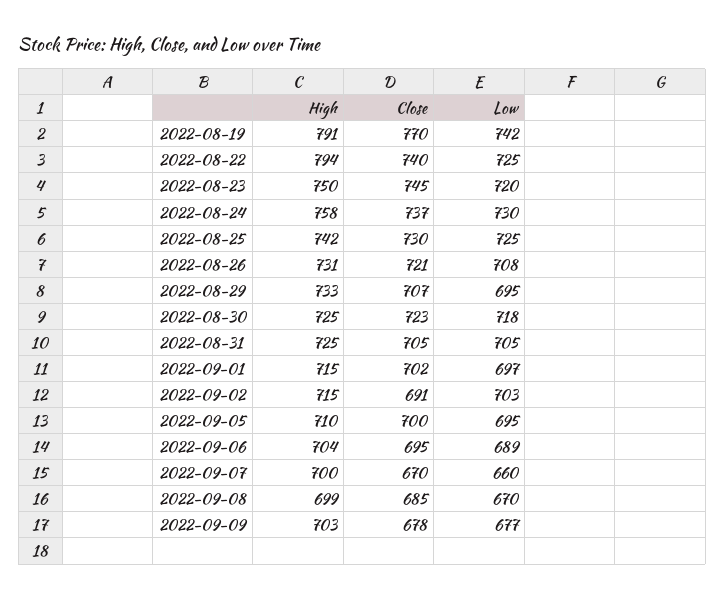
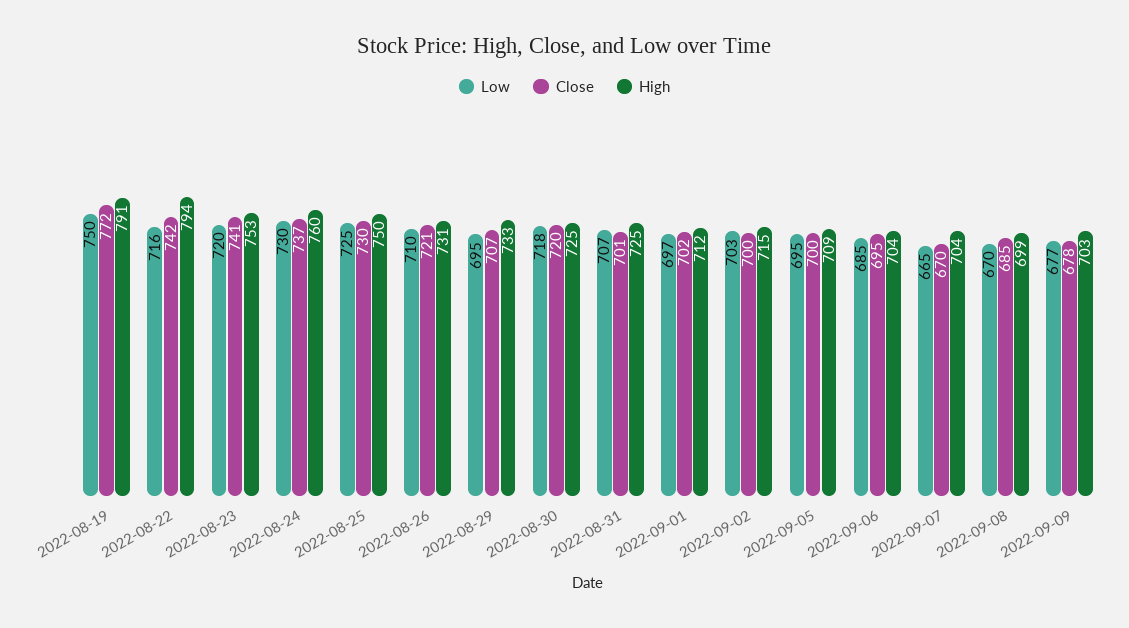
Close, 2022-08-19: 770 -> 772
Low, 2022-08-19: 742 -> 750
Close, 2022-08-22: 740 -> 742
Low, 2022-08-22: 725 -> 716
High, 2022-08-23: 750 -> 753
Close, 2022-08-23: 745 -> 741
High, 2022-08-24: 758 -> 760
High, 2022-08-25: 742 -> 750
Low, 2022-08-26: 708 -> 710
Close, 2022-08-30: 723 -> 720
Close, 2022-08-31: 705 -> 701
Low, 2022-08-31: 705 -> 707
High, 2022-09-01: 715 -> 712
Close, 2022-09-02: 691 -> 700
High, 2022-09-05: 710 -> 709
Low, 2022-09-06: 689 -> 685
High, 2022-09-07: 700 -> 704
Low, 2022-09-07: 660 -> 665

